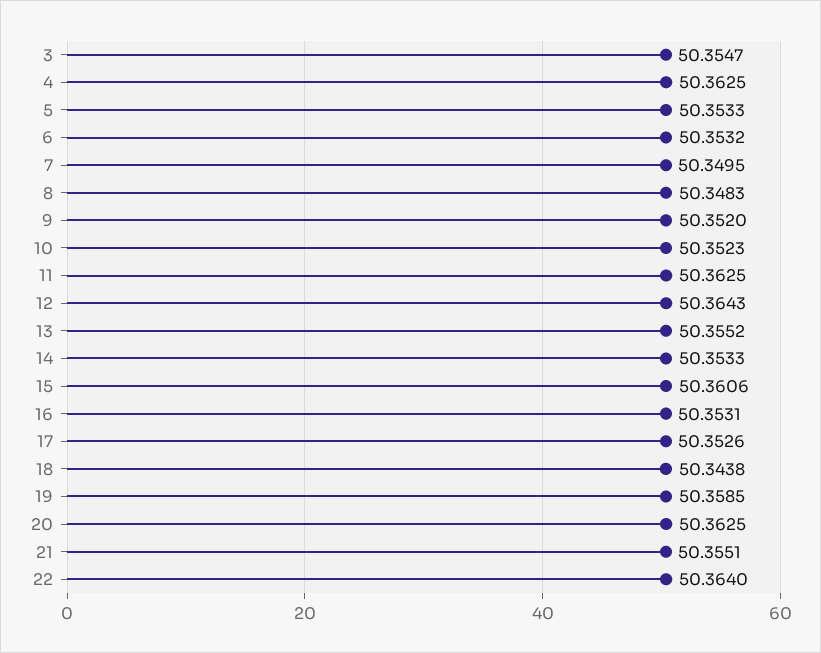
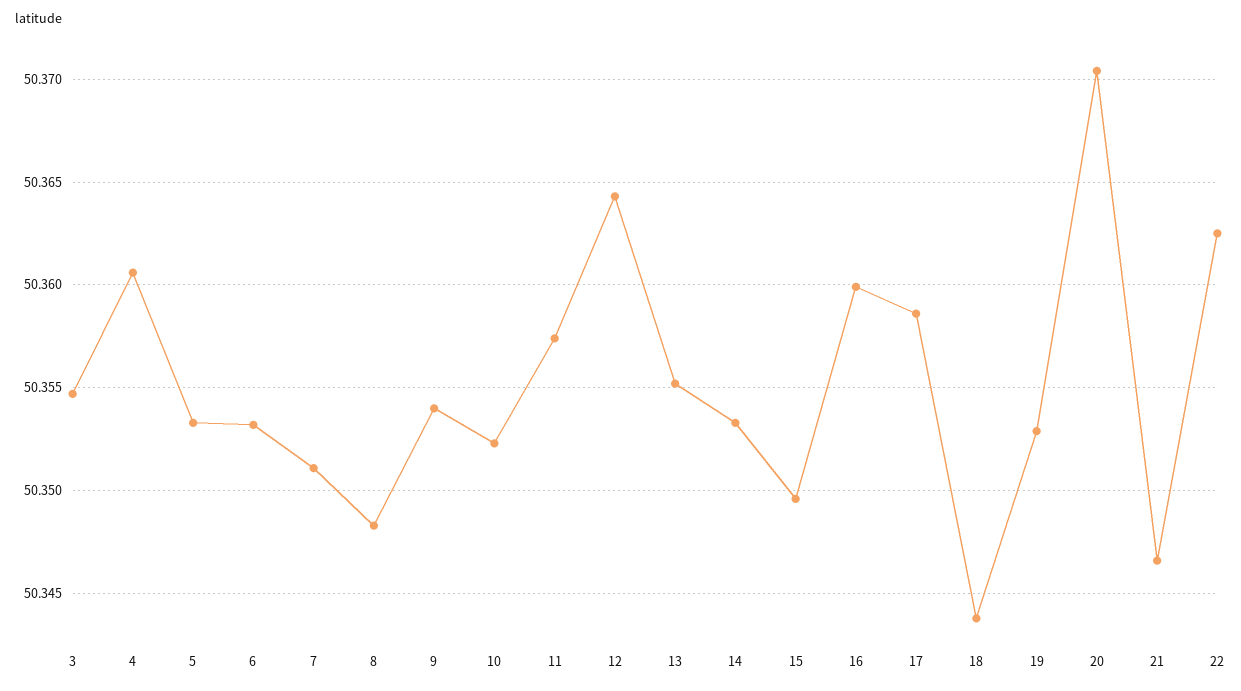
4: 50.3625 -> 50.3605
7: 50.3495 -> 50.351
9: 50.352 -> 50.354
11: 50.3625 -> 50.3575
15: 50.3606 -> 50.3495
16: 50.3531 -> 50.36
17: 50.3526 -> 50.3585
19: 50.3585 -> 50.353
20: 50.3625 -> 50.3705
21: 50.3551 -> 50.3465
22: 50.364 -> 50.3625

